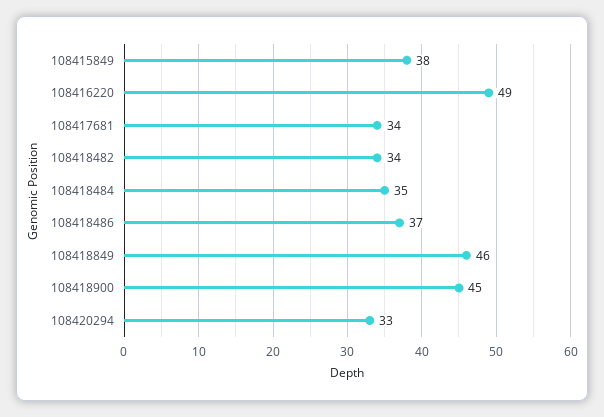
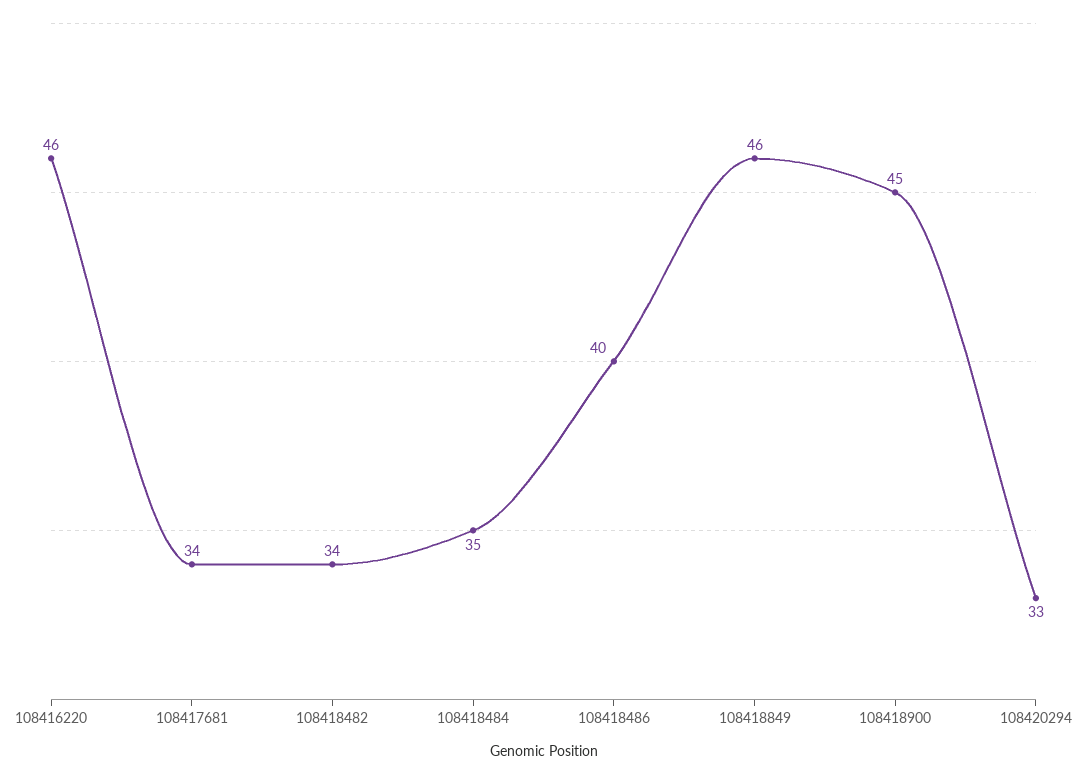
108415849: 38 -> none
108416220: 49 -> 46
108418486: 37 -> 40

